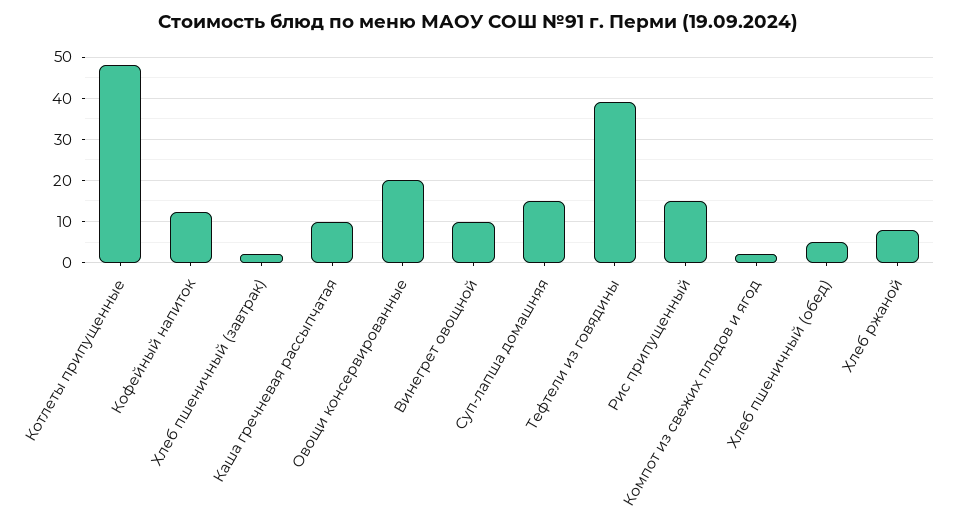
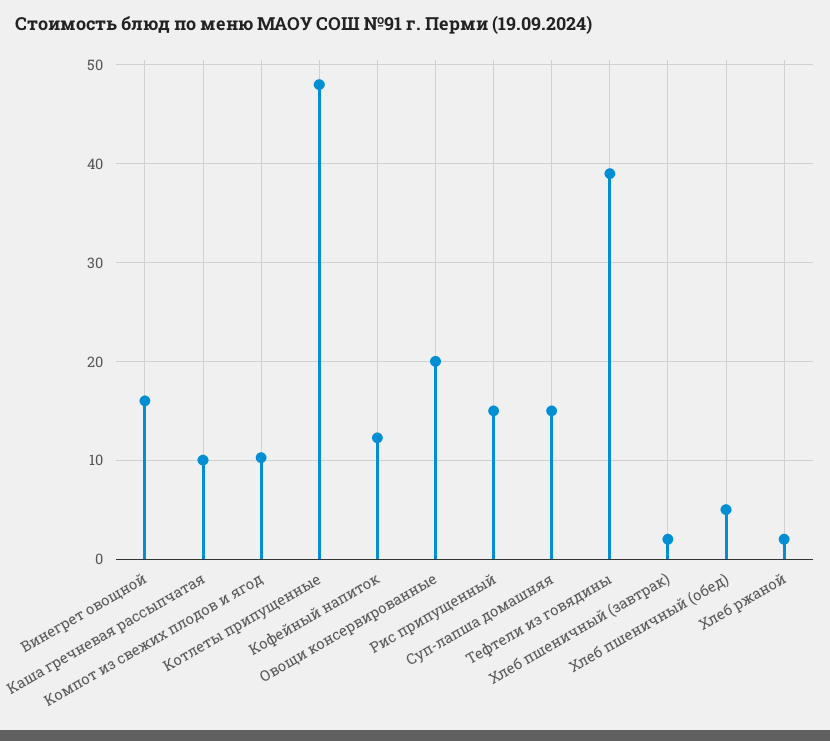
Винегрет овощной: 10 -> 16
Компот из свежих плодов и ягод: 2 -> 10
Хлеб ржаной: 8 -> 2

